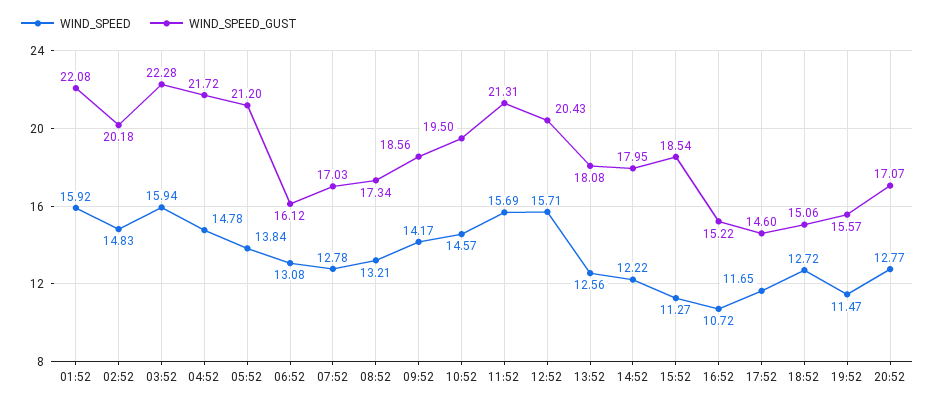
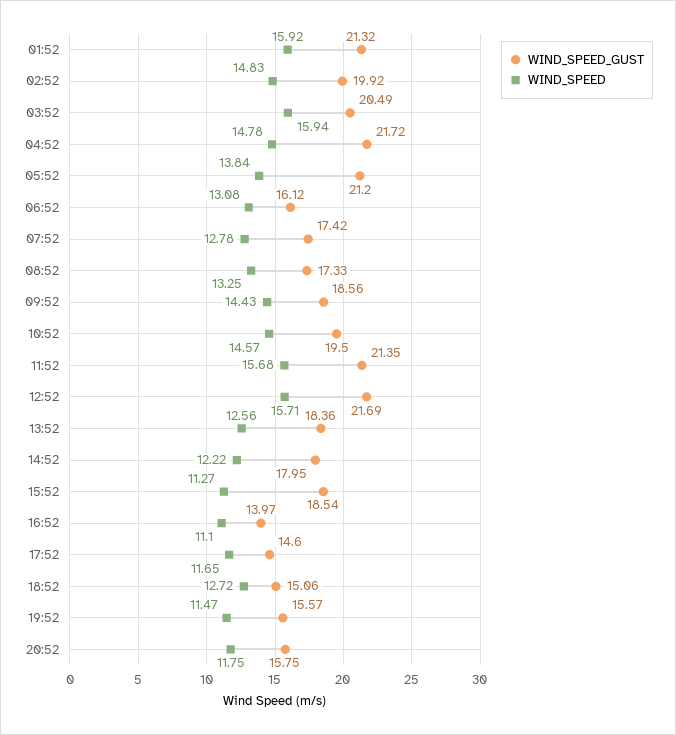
WIND_SPEED_GUST, 01:52: 22.08 -> 21.32
WIND_SPEED_GUST, 02:52: 20.18 -> 19.92
WIND_SPEED_GUST, 03:52: 22.28 -> 20.49
WIND_SPEED_GUST, 07:52: 17.03 -> 17.42
WIND_SPEED, 08:52: 13.21 -> 13.25
WIND_SPEED_GUST, 08:52: 17.34 -> 17.33
WIND_SPEED, 09:52: 14.17 -> 14.43
WIND_SPEED, 11:52: 15.69 -> 15.68
WIND_SPEED_GUST, 11:52: 21.31 -> 21.35
WIND_SPEED_GUST, 12:52: 20.43 -> 21.69
WIND_SPEED_GUST, 13:52: 18.08 -> 18.36
WIND_SPEED, 16:52: 10.72 -> 11.1
WIND_SPEED_GUST, 16:52: 15.22 -> 13.97
WIND_SPEED, 20:52: 12.77 -> 11.75
WIND_SPEED_GUST, 20:52: 17.07 -> 15.75

